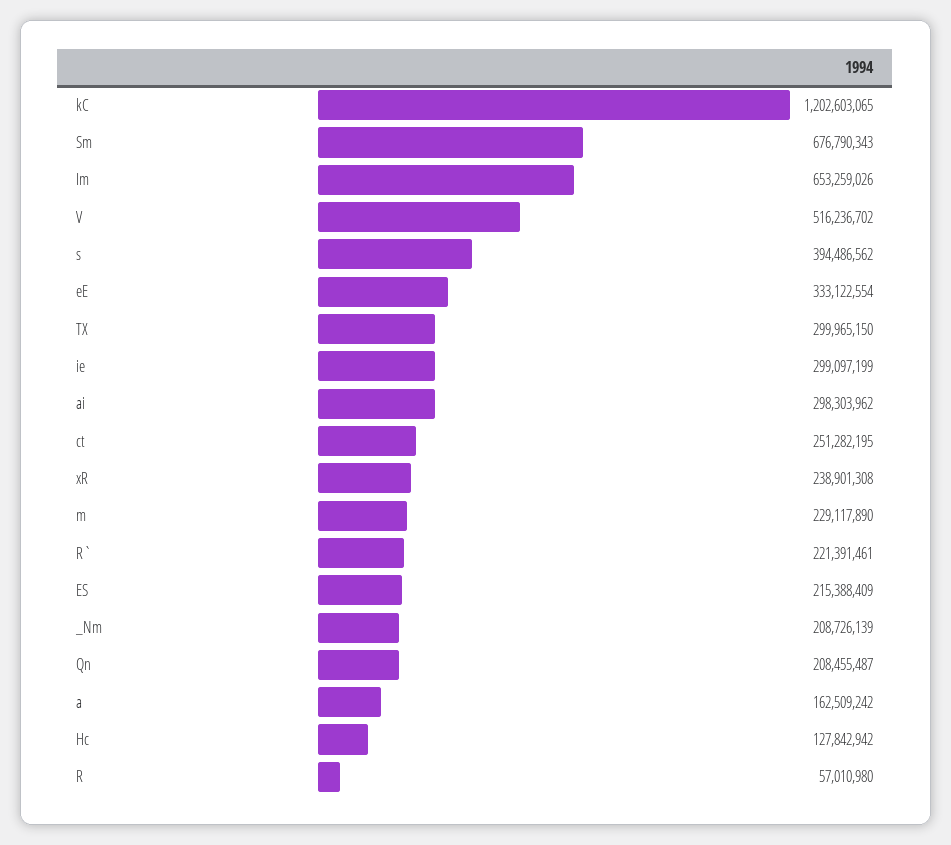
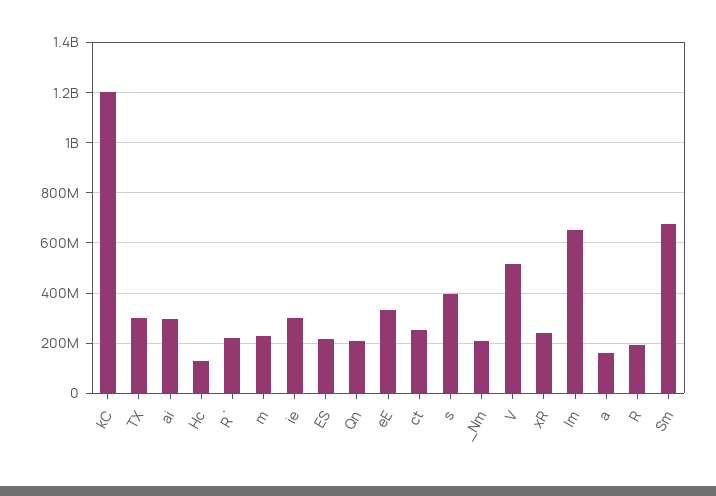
R: 57010980 -> 200000000

